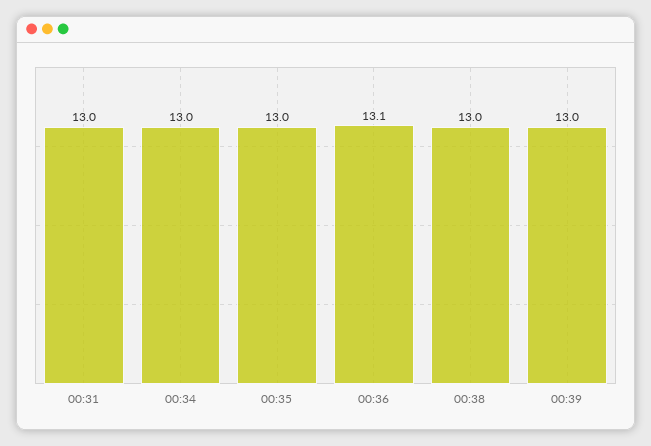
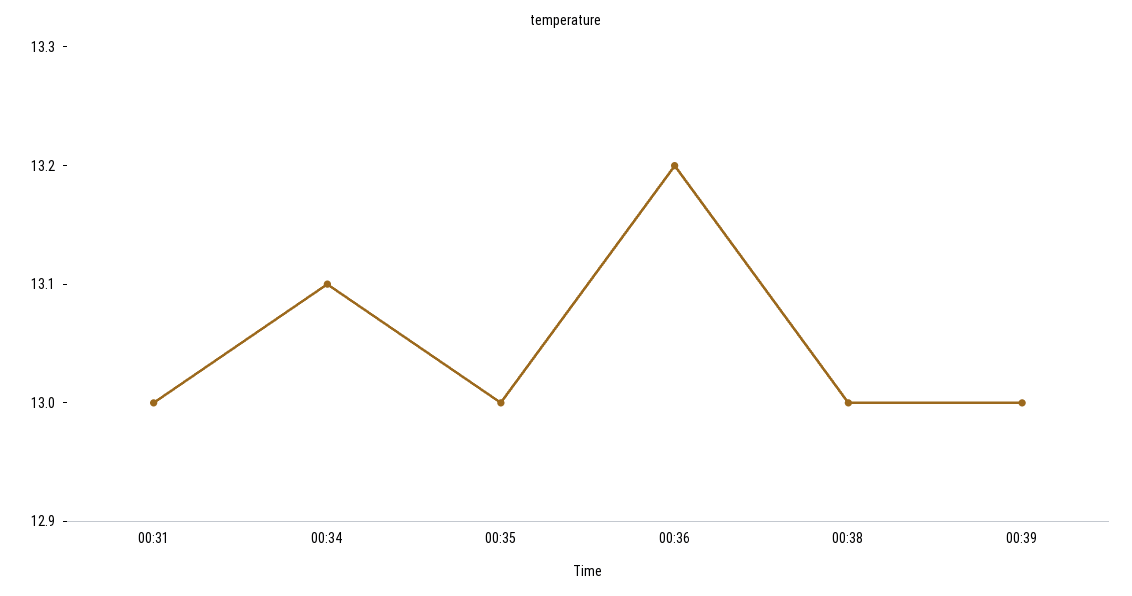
00:34: 13 -> 13.1
00:36: 13.1 -> 13.2

